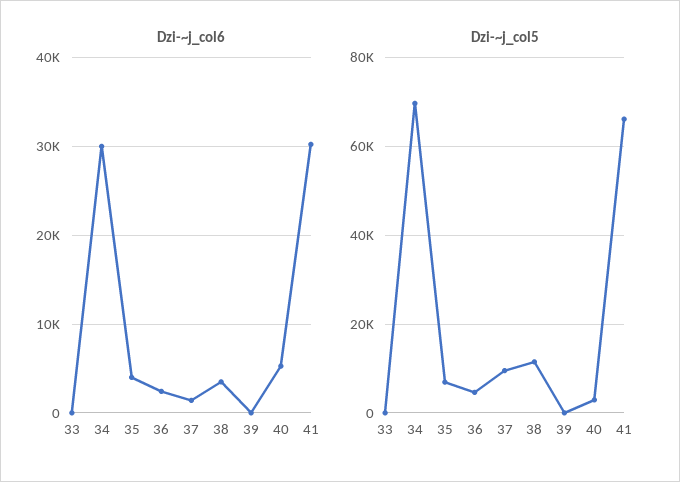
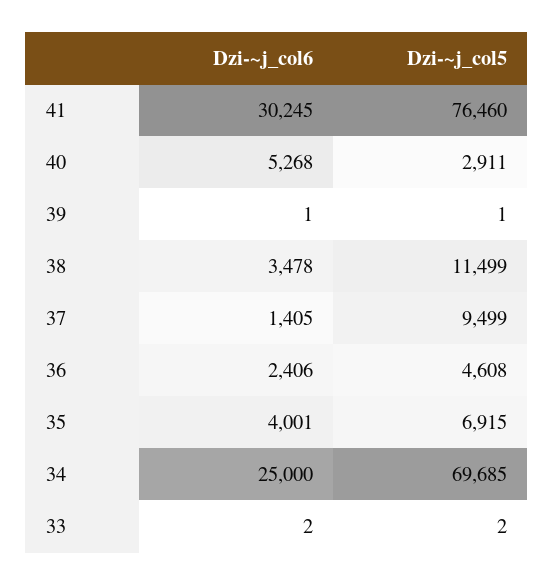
Dzi-~j_col6, 34: 30000 -> 25000
Dzi-~j_col5, 41: 66000 -> 76460

